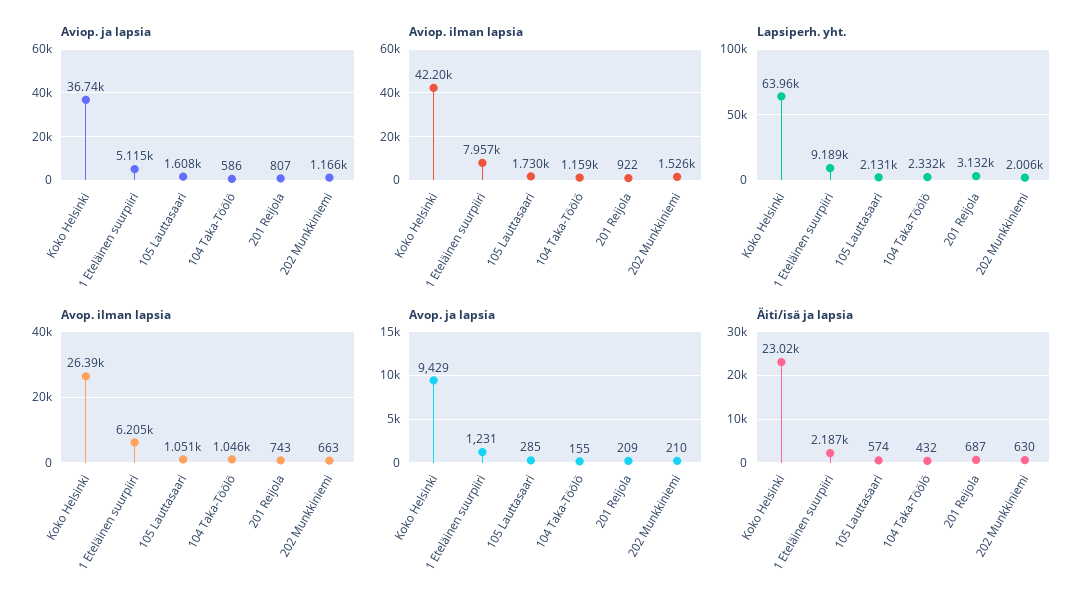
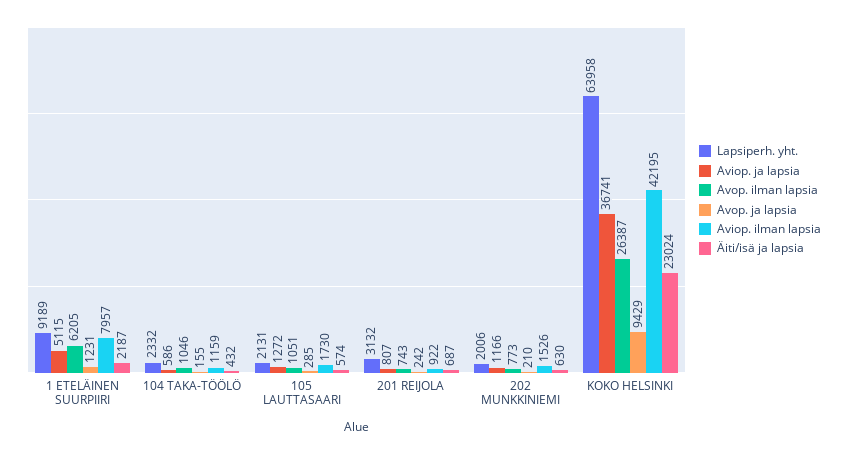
Aviop. ja lapsia, 105 Lauttasaari: 1608 -> 1272
Avop. ilman lapsia, 202 Munkkiniemi: 663 -> 773
Avop. ja lapsia, 201 Reijola: 209 -> 242

